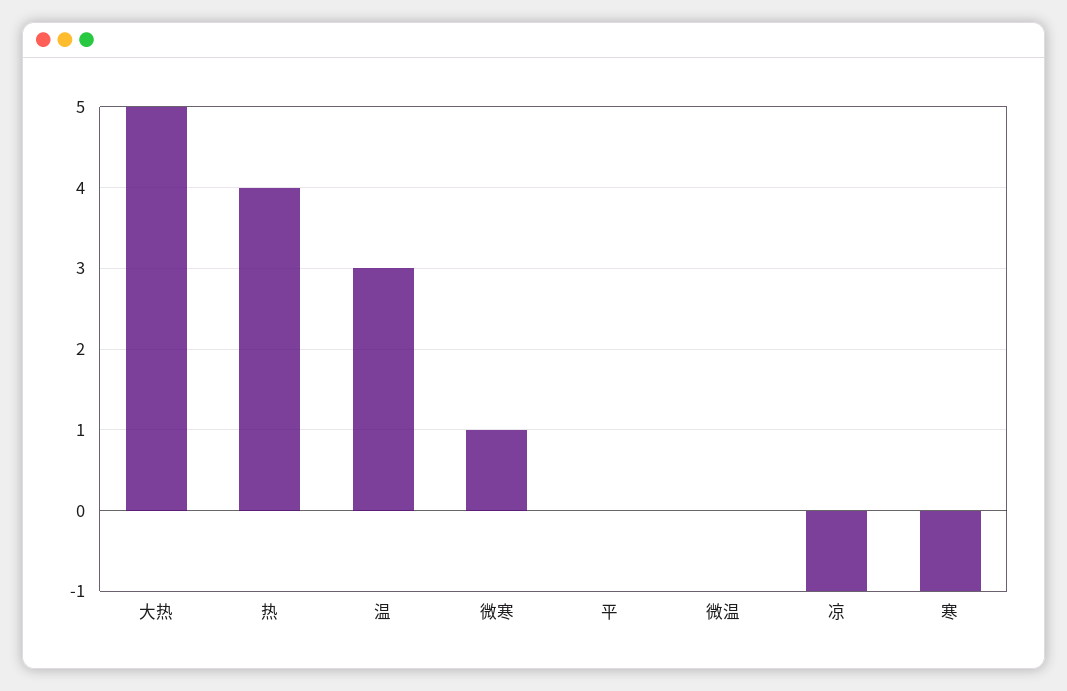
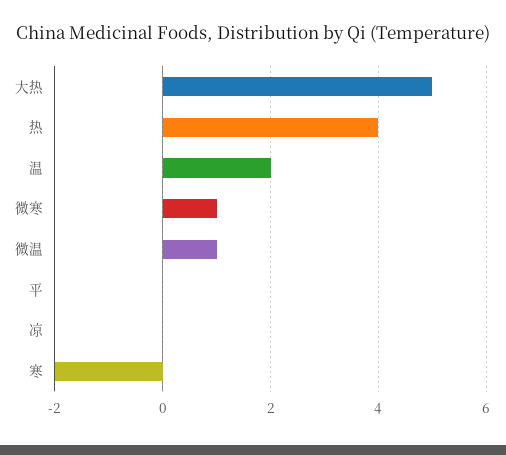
温: 3 -> 2
微温: 0 -> 1
凉: -1 -> 0
寒: -1 -> -2

